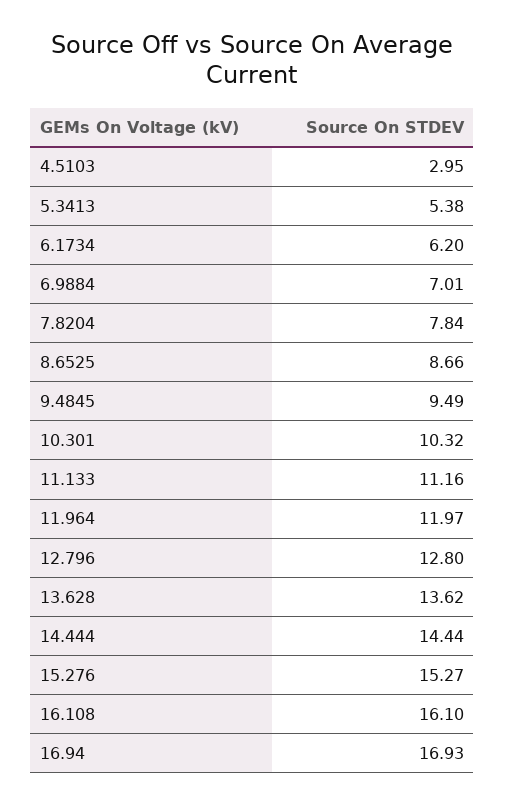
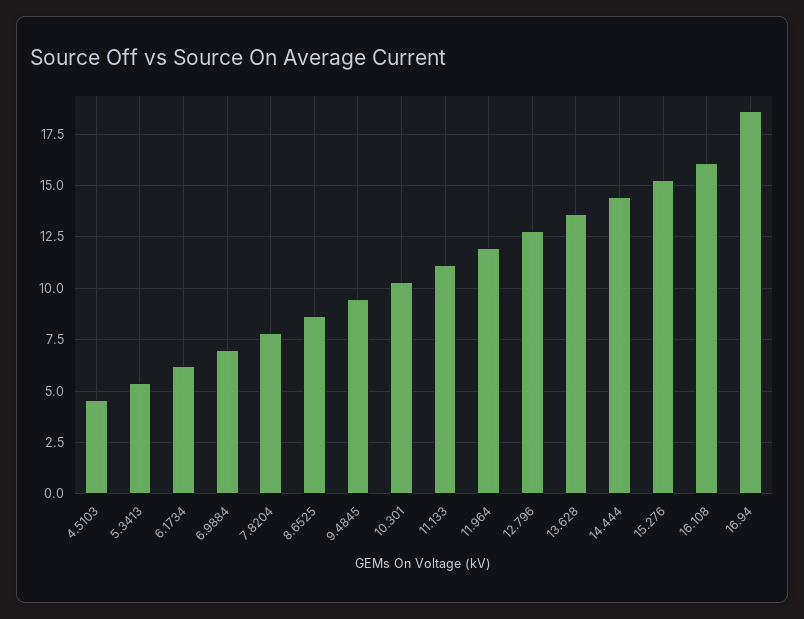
4.5103: 2.95 -> 4.5
16.94: 16.93 -> 18.5

